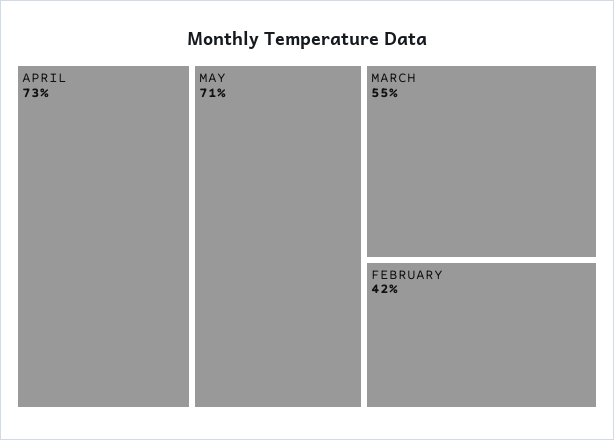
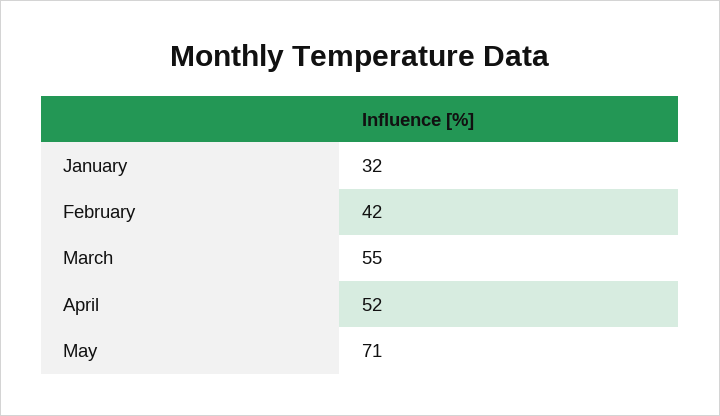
APRIL: 73 -> 52
January: none -> 32

